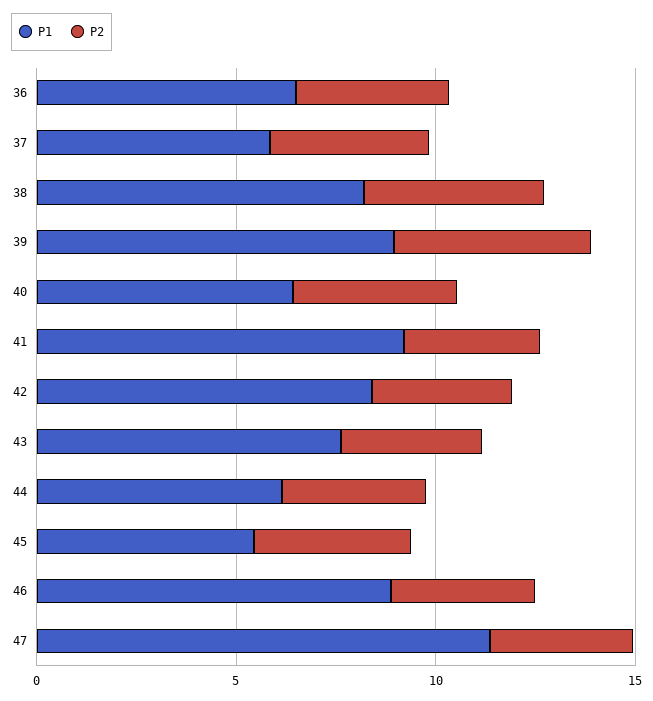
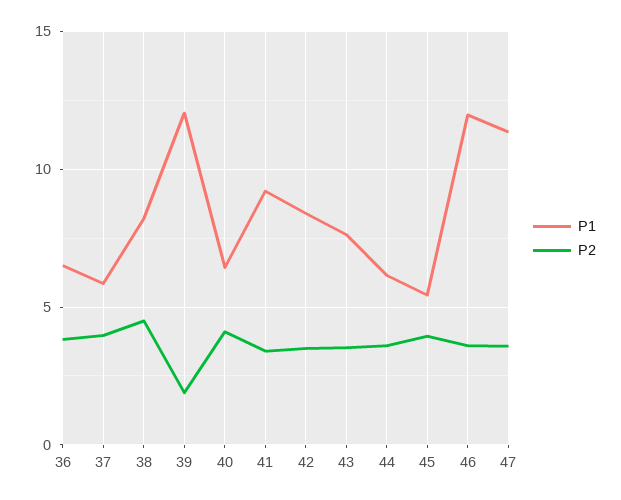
P1, 39: 9 -> 12
P2, 39: 5 -> 2
P1, 46: 9 -> 12

